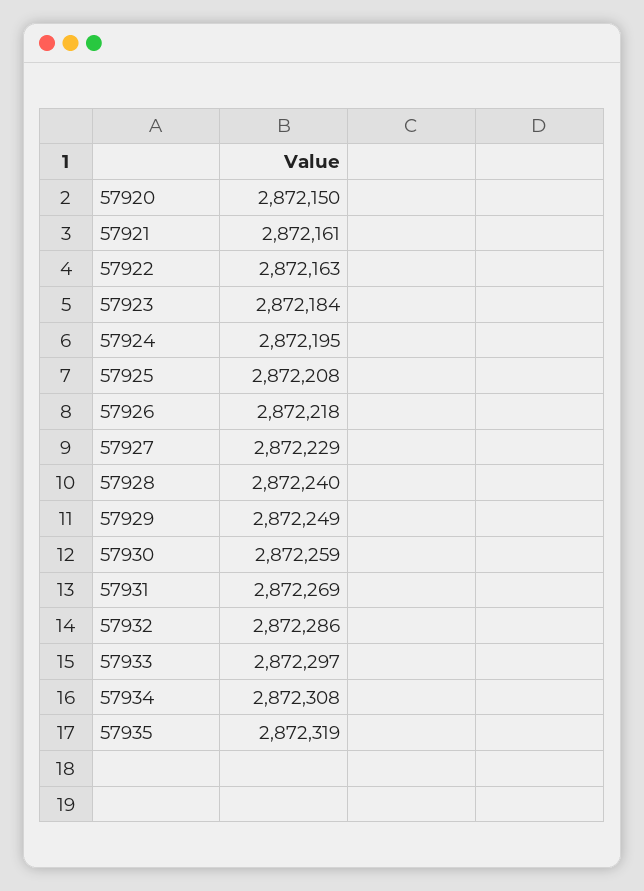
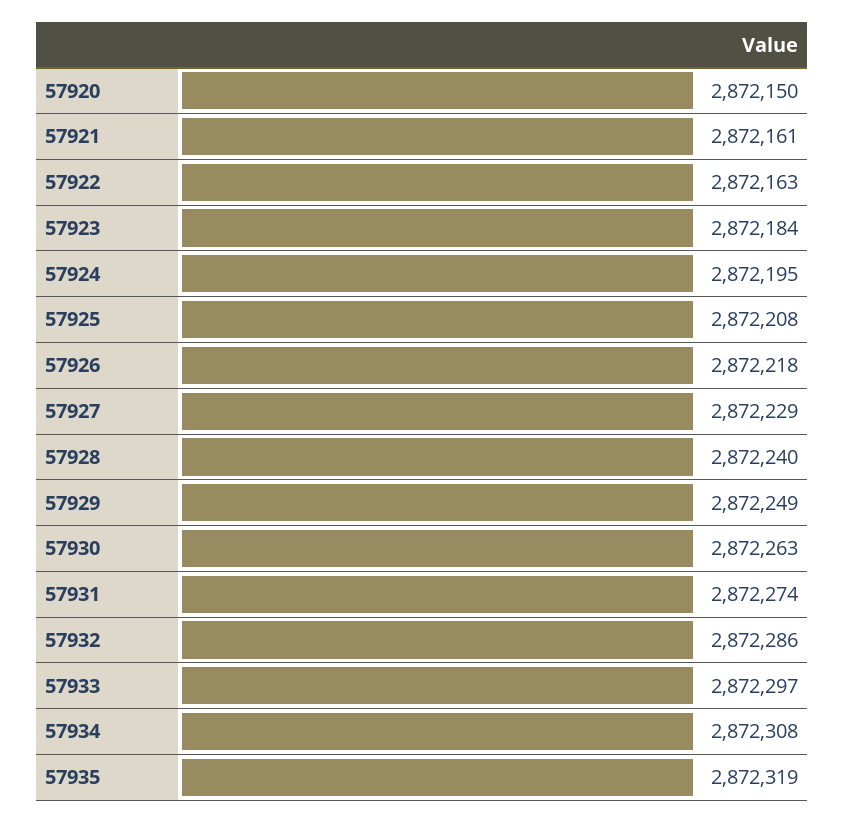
57930: 2872259 -> 2872263
57931: 2872269 -> 2872274

